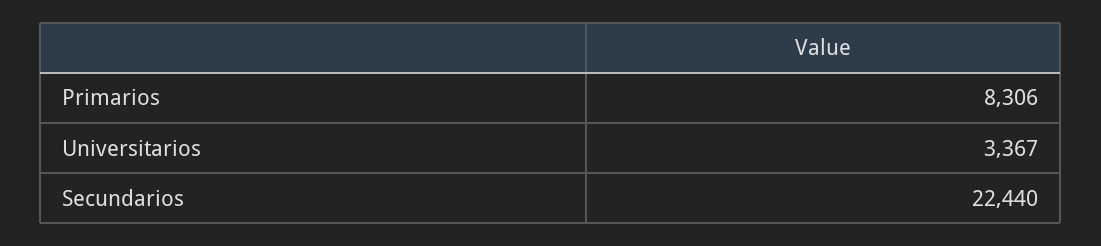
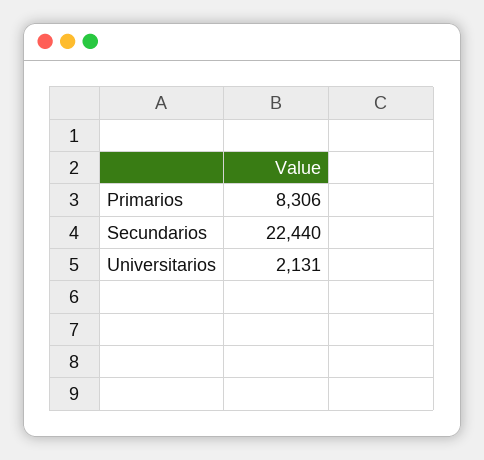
Universitarios: 3367 -> 2131

